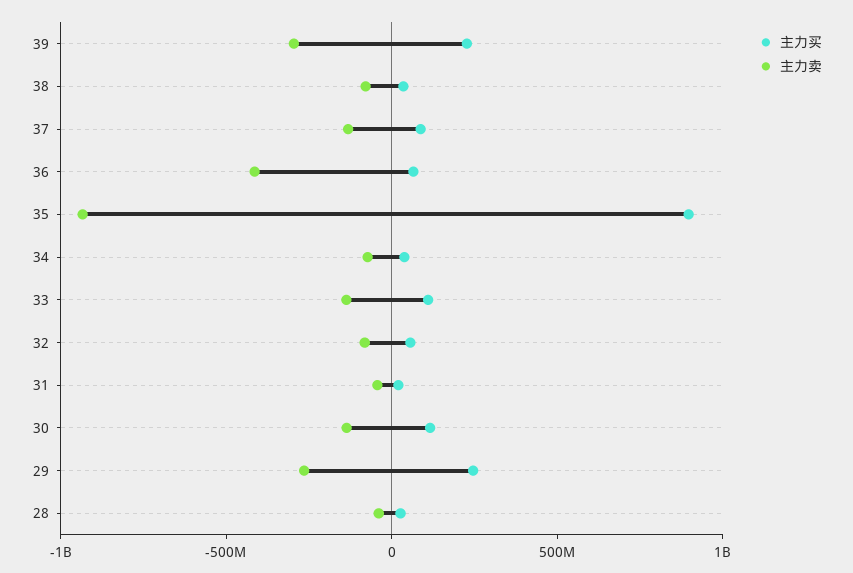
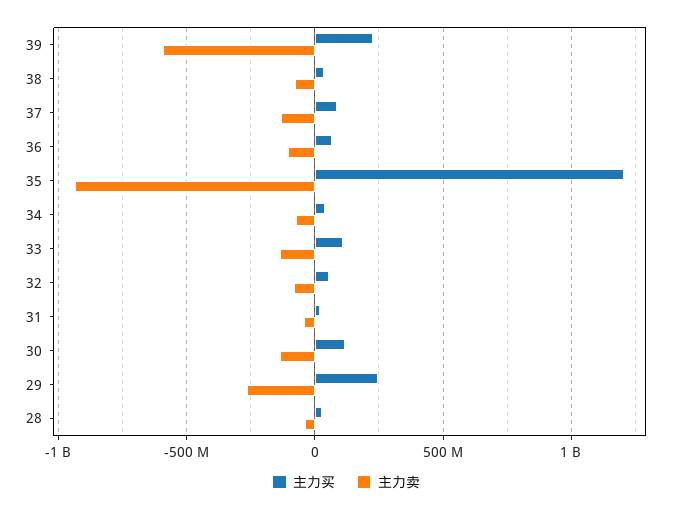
主力卖, 39: -300000000 -> -600000000
主力卖, 36: -400000000 -> -100000000
主力买, 35: 900000000 -> 1200000000

